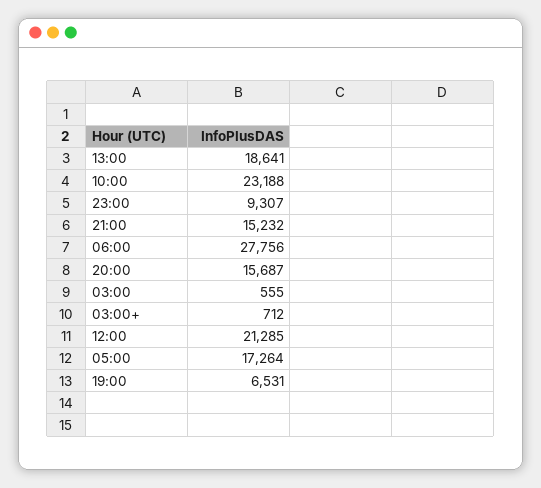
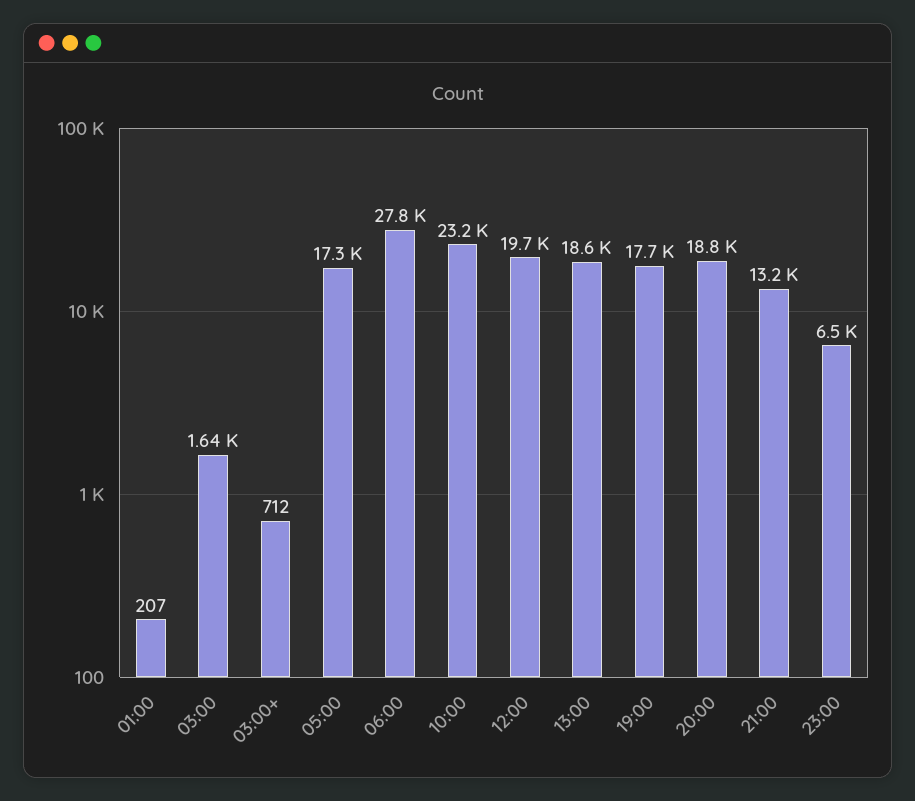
23:00: 9307 -> 6500
21:00: 15232 -> 13200
20:00: 15687 -> 18800
03:00: 555 -> 1640
12:00: 21285 -> 19700
19:00: 6531 -> 17700
01:00: none -> 207

